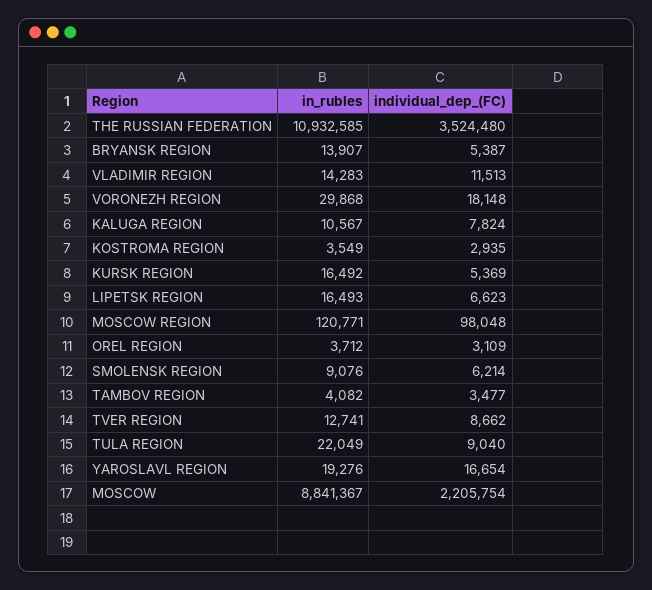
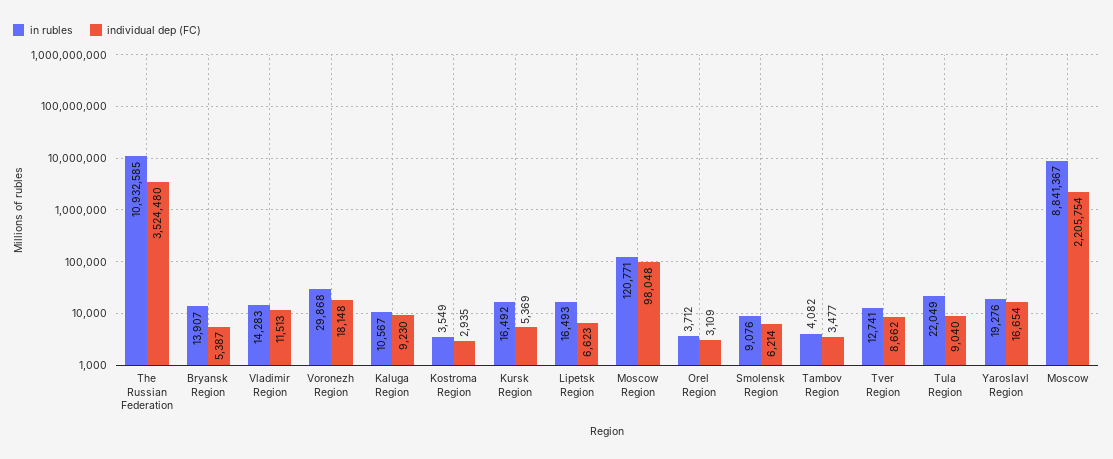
individual_dep_(FC), KALUGA REGION: 7824 -> 9230

